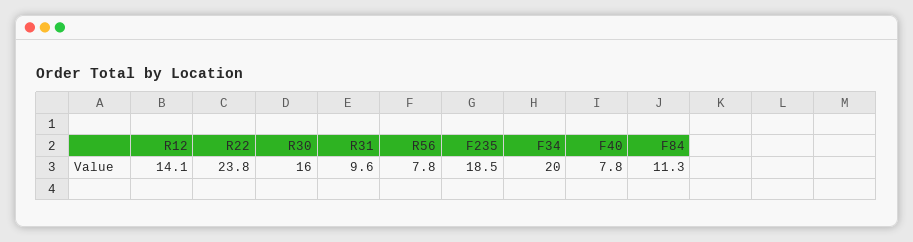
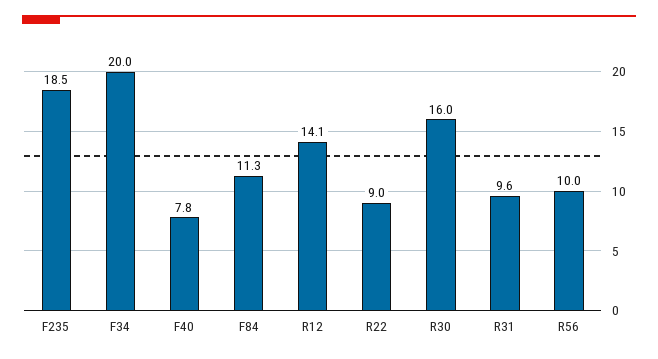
R22: 23.8 -> 9
R56: 7.8 -> 10

